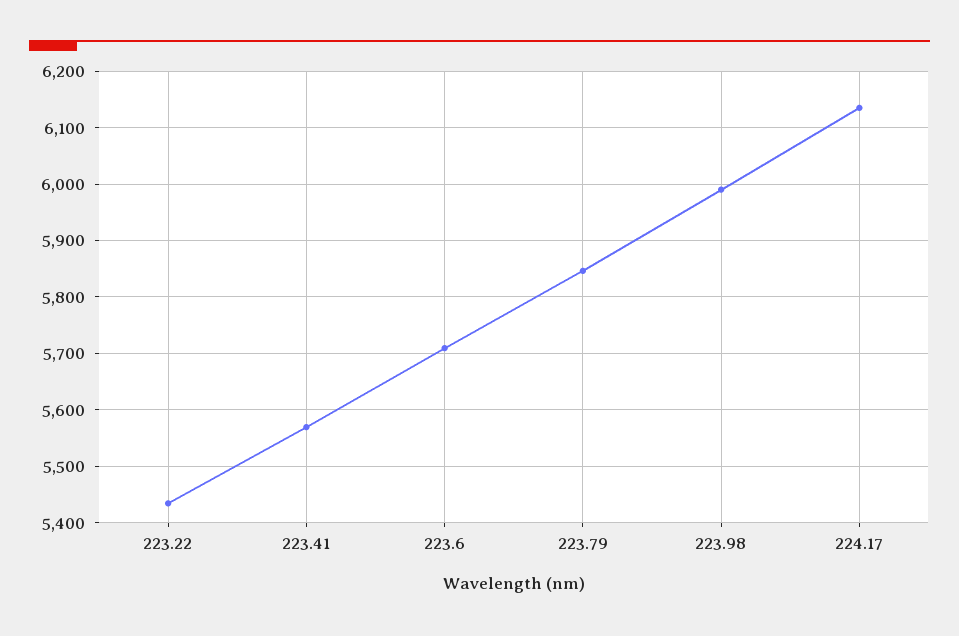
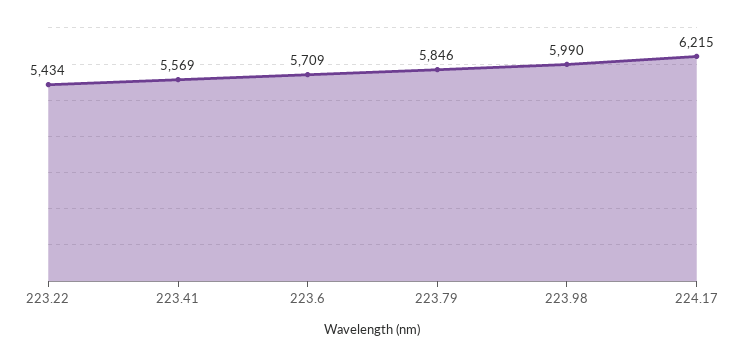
224.17: 6140 -> 6215

